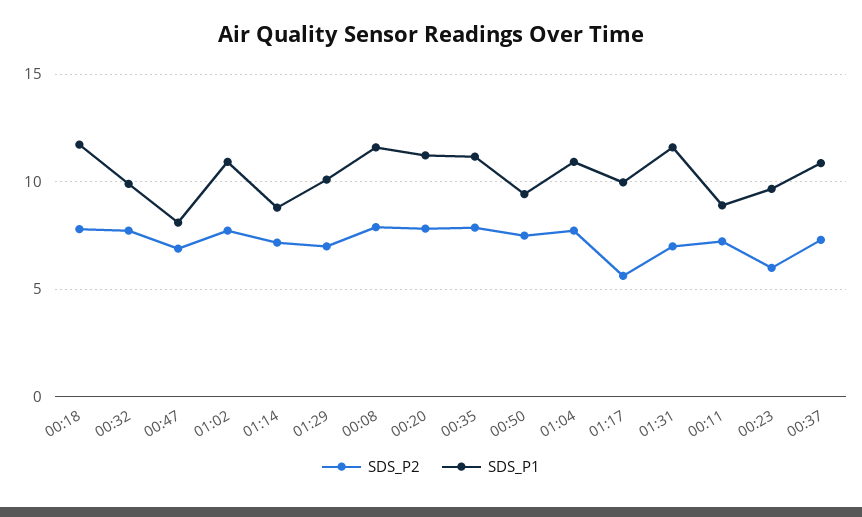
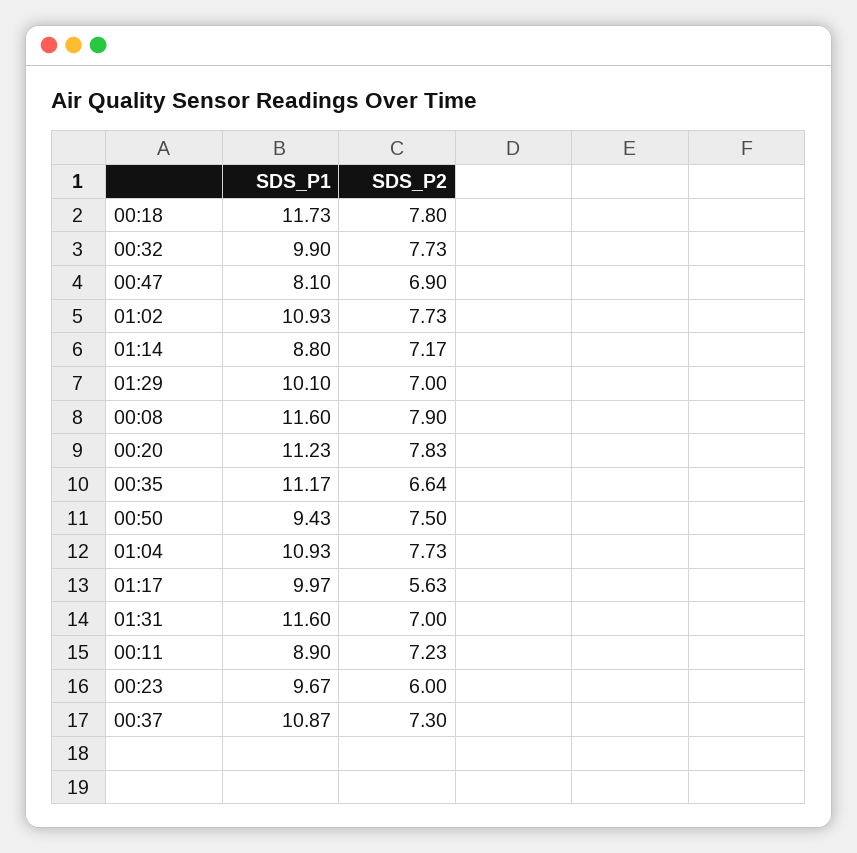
SDS_P2, 00:35: 8 -> 6.64

